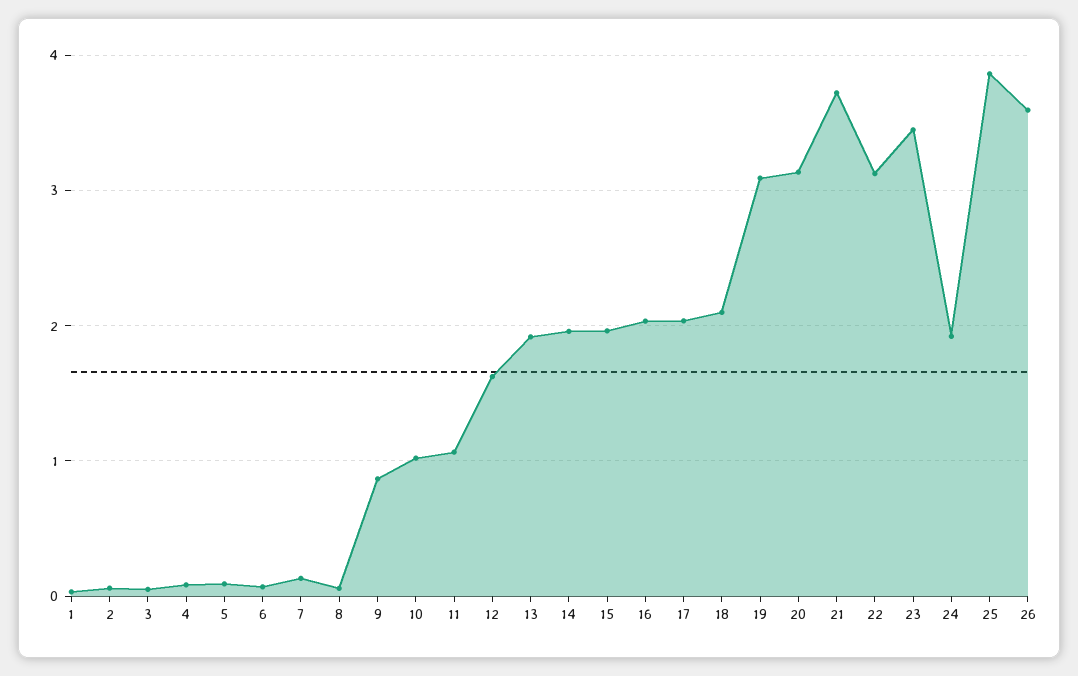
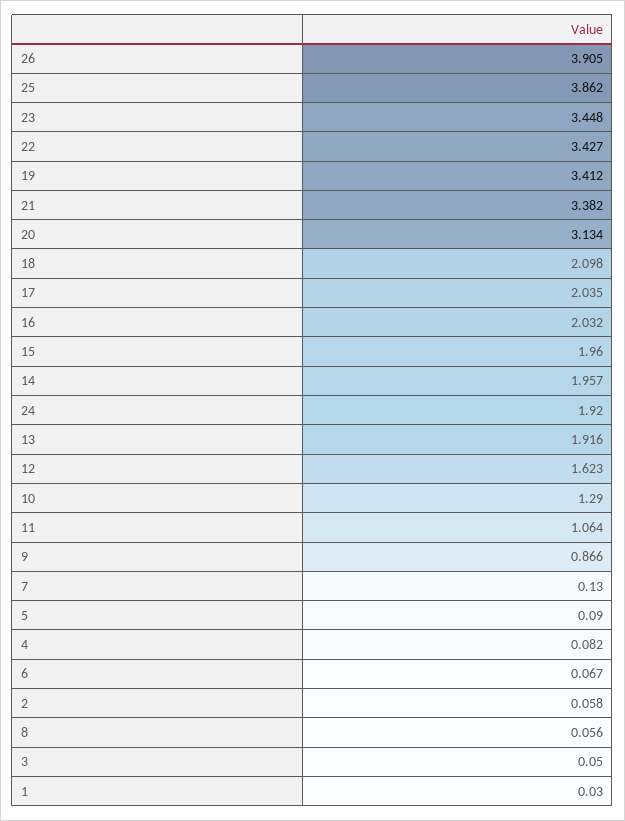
10: 1 -> 1.29
19: 3.1 -> 3.412
21: 3.7 -> 3.382
22: 3.1 -> 3.427
26: 3.6 -> 3.905

